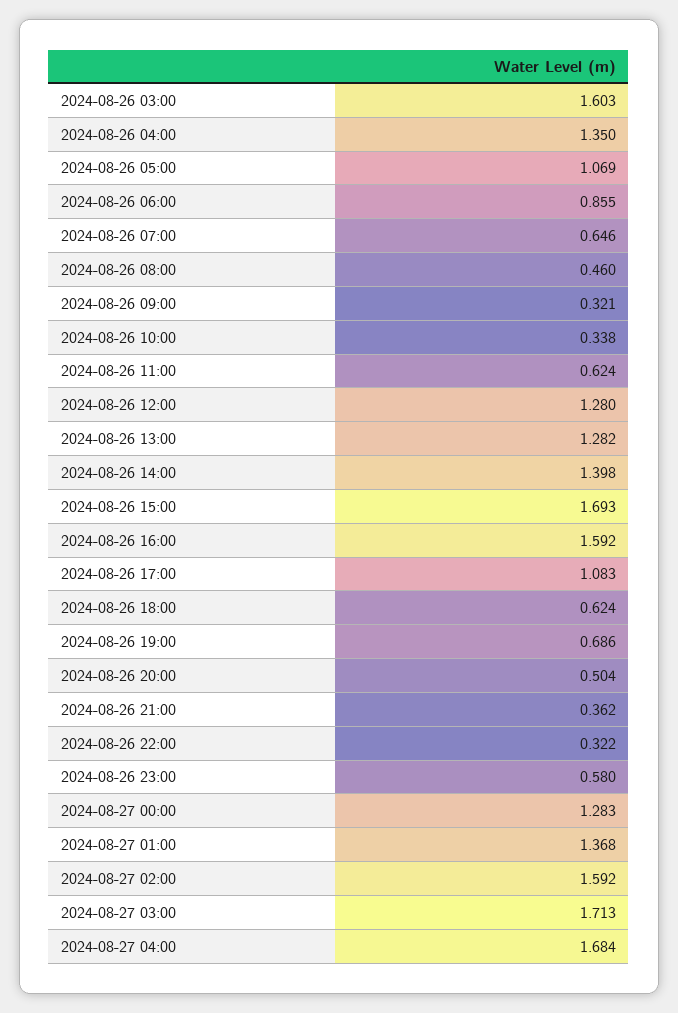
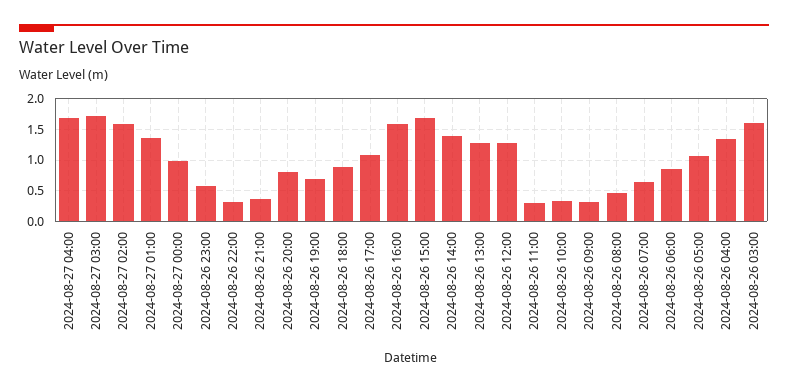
2024-08-26 11:00: 0.624 -> 0.3
2024-08-26 18:00: 0.624 -> 0.9
2024-08-26 20:00: 0.504 -> 0.8
2024-08-27 00:00: 1.283 -> 1

